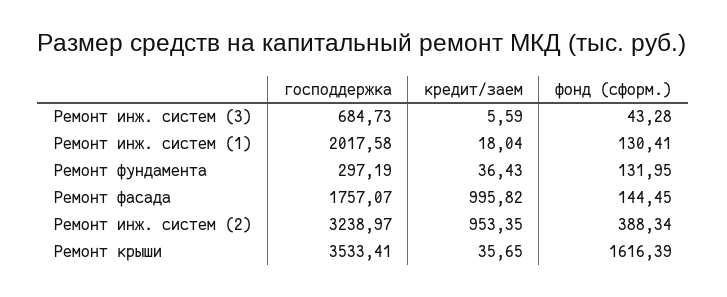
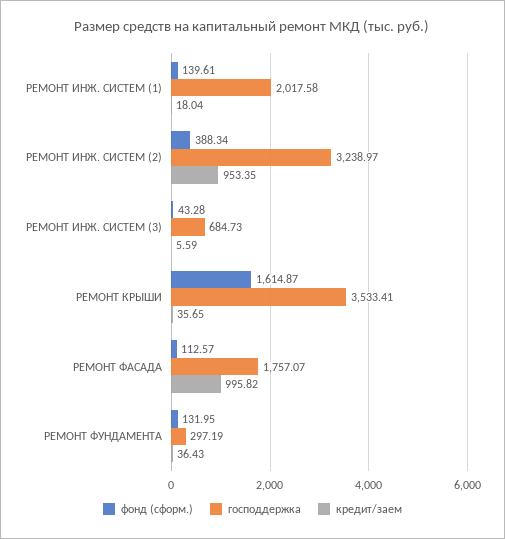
фонд (сформ.), Ремонт инж. систем (1): 130.41 -> 139.61
фонд (сформ.), Ремонт фасада: 144.45 -> 112.57
фонд (сформ.), Ремонт крыши: 1616.39 -> 1614.87

